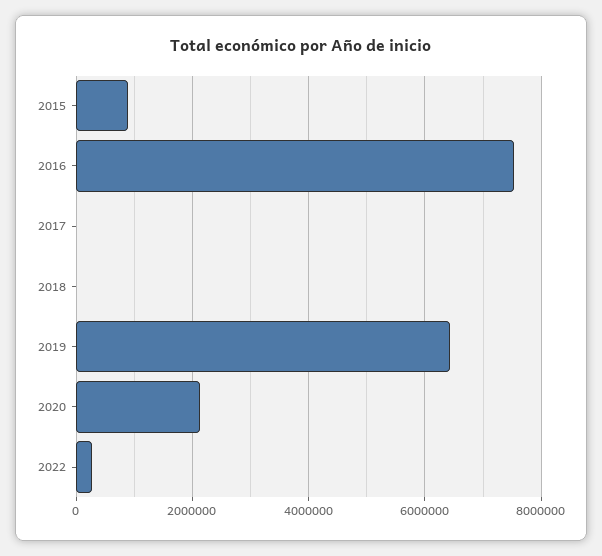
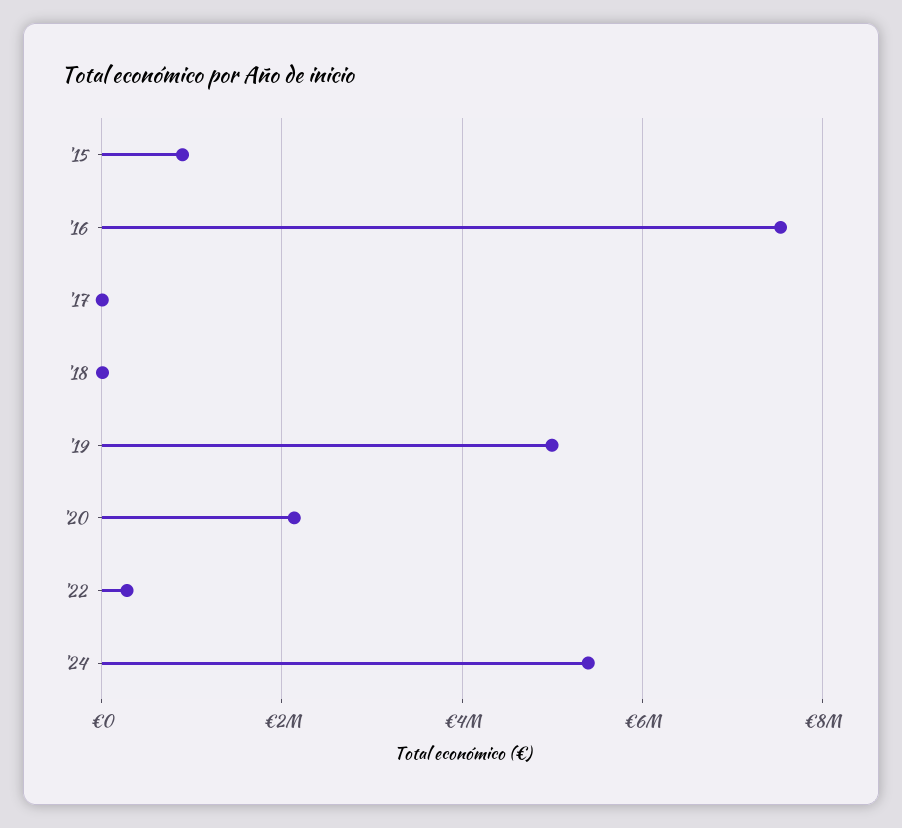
2019: 6400000 -> 5000000
'24: none -> 5400000

